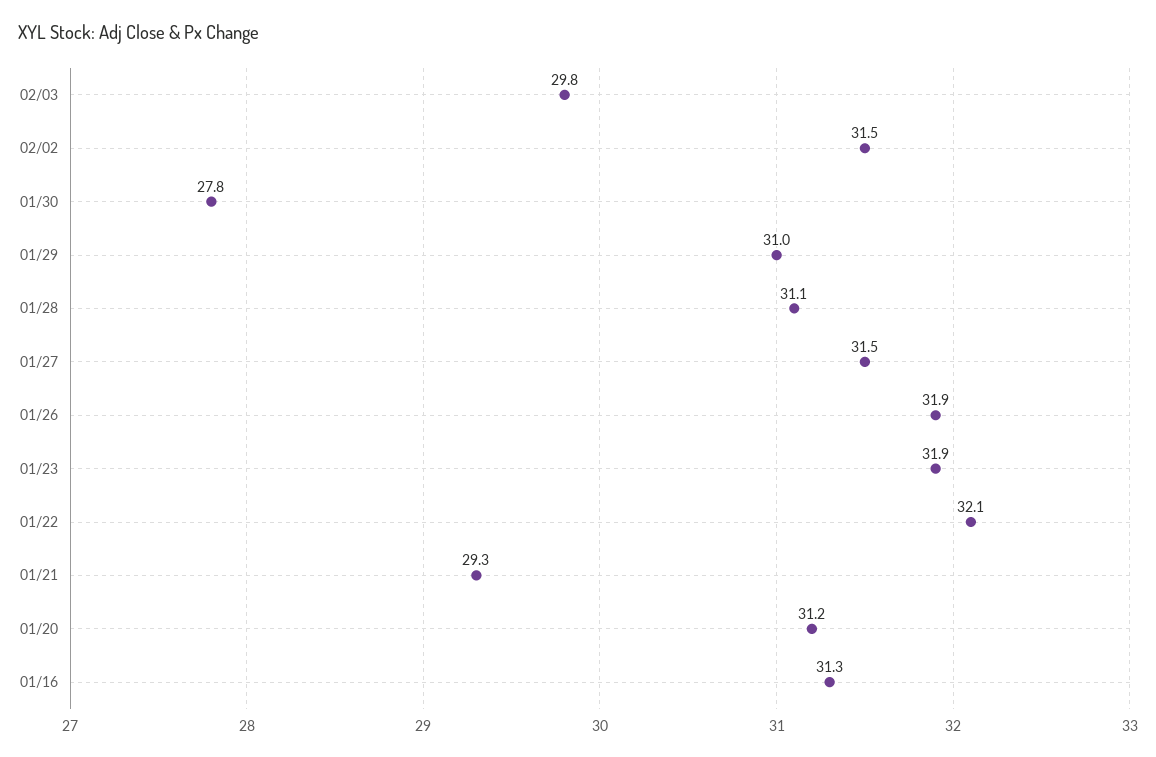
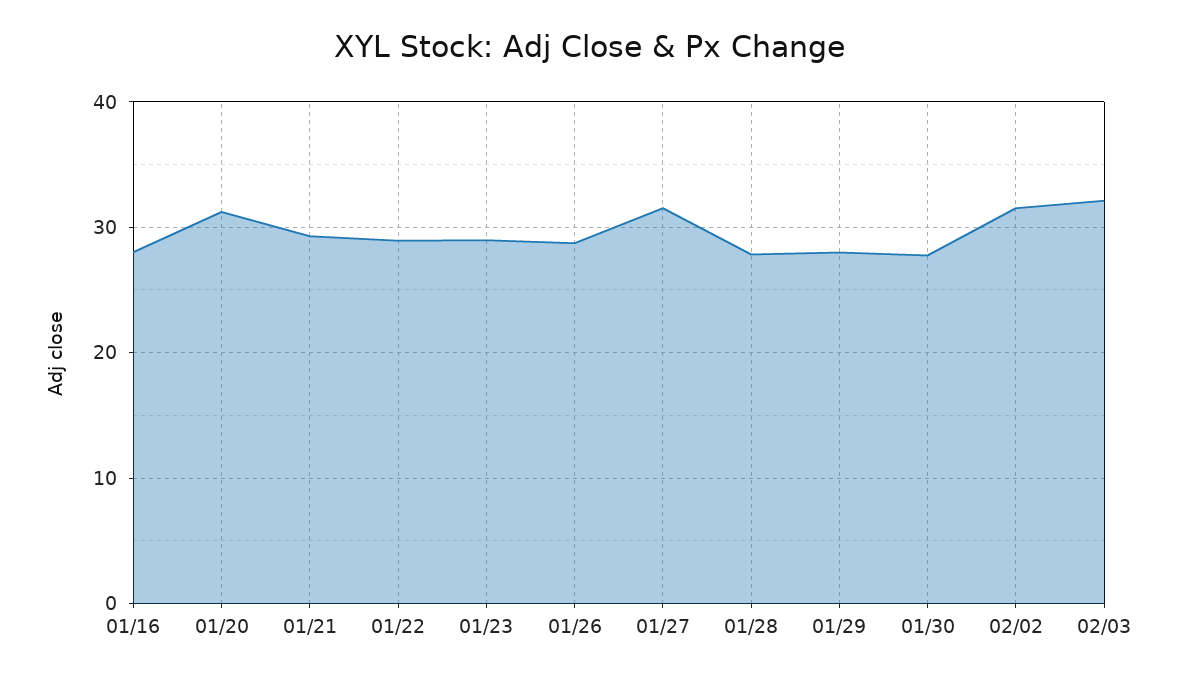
02/03: 29.8 -> 32
01/29: 31 -> 28
01/28: 31.1 -> 28
01/26: 31.9 -> 29
01/23: 31.9 -> 29
01/22: 32.1 -> 29
01/16: 31.3 -> 28

